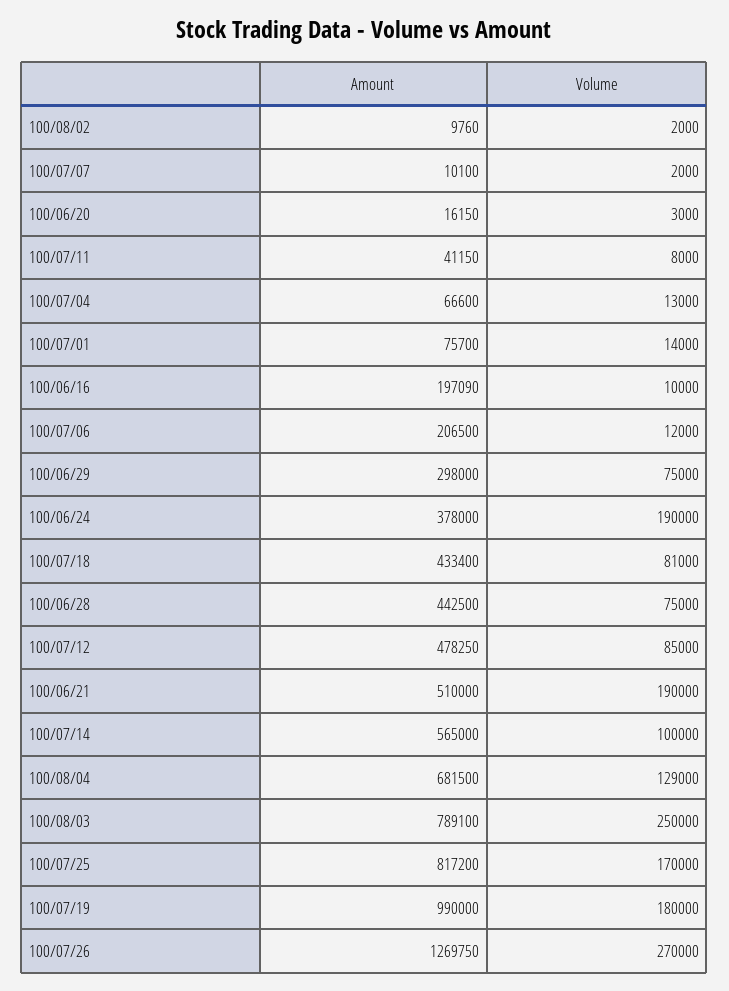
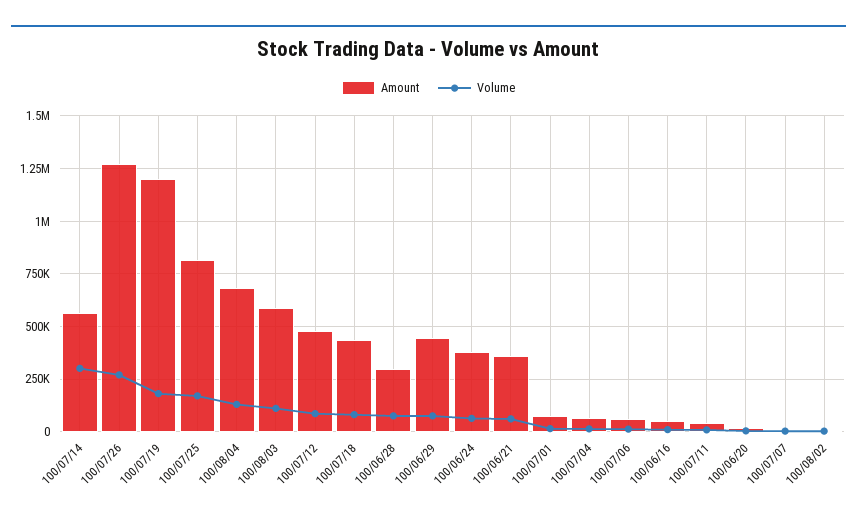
Amount, 100/06/16: 197090 -> 50000
Amount, 100/07/06: 206500 -> 50000
Amount, 100/06/29: 298000 -> 450000
Volume, 100/06/24: 190000 -> 50000
Amount, 100/06/28: 442500 -> 300000
Amount, 100/06/21: 510000 -> 350000
Volume, 100/06/21: 190000 -> 50000
Volume, 100/07/14: 100000 -> 300000
Amount, 100/08/03: 789100 -> 600000
Volume, 100/08/03: 250000 -> 100000
Amount, 100/07/19: 990000 -> 1200000

